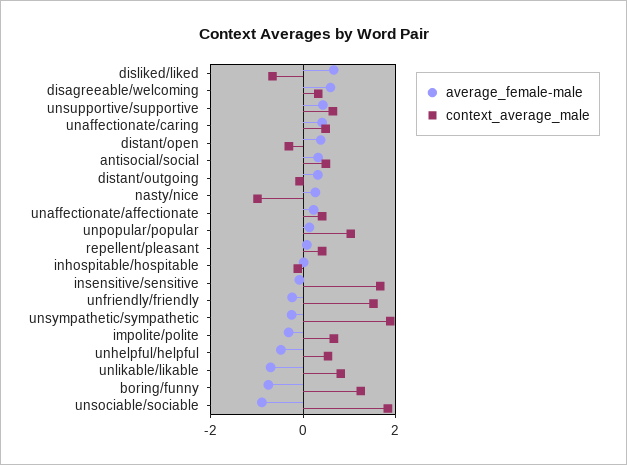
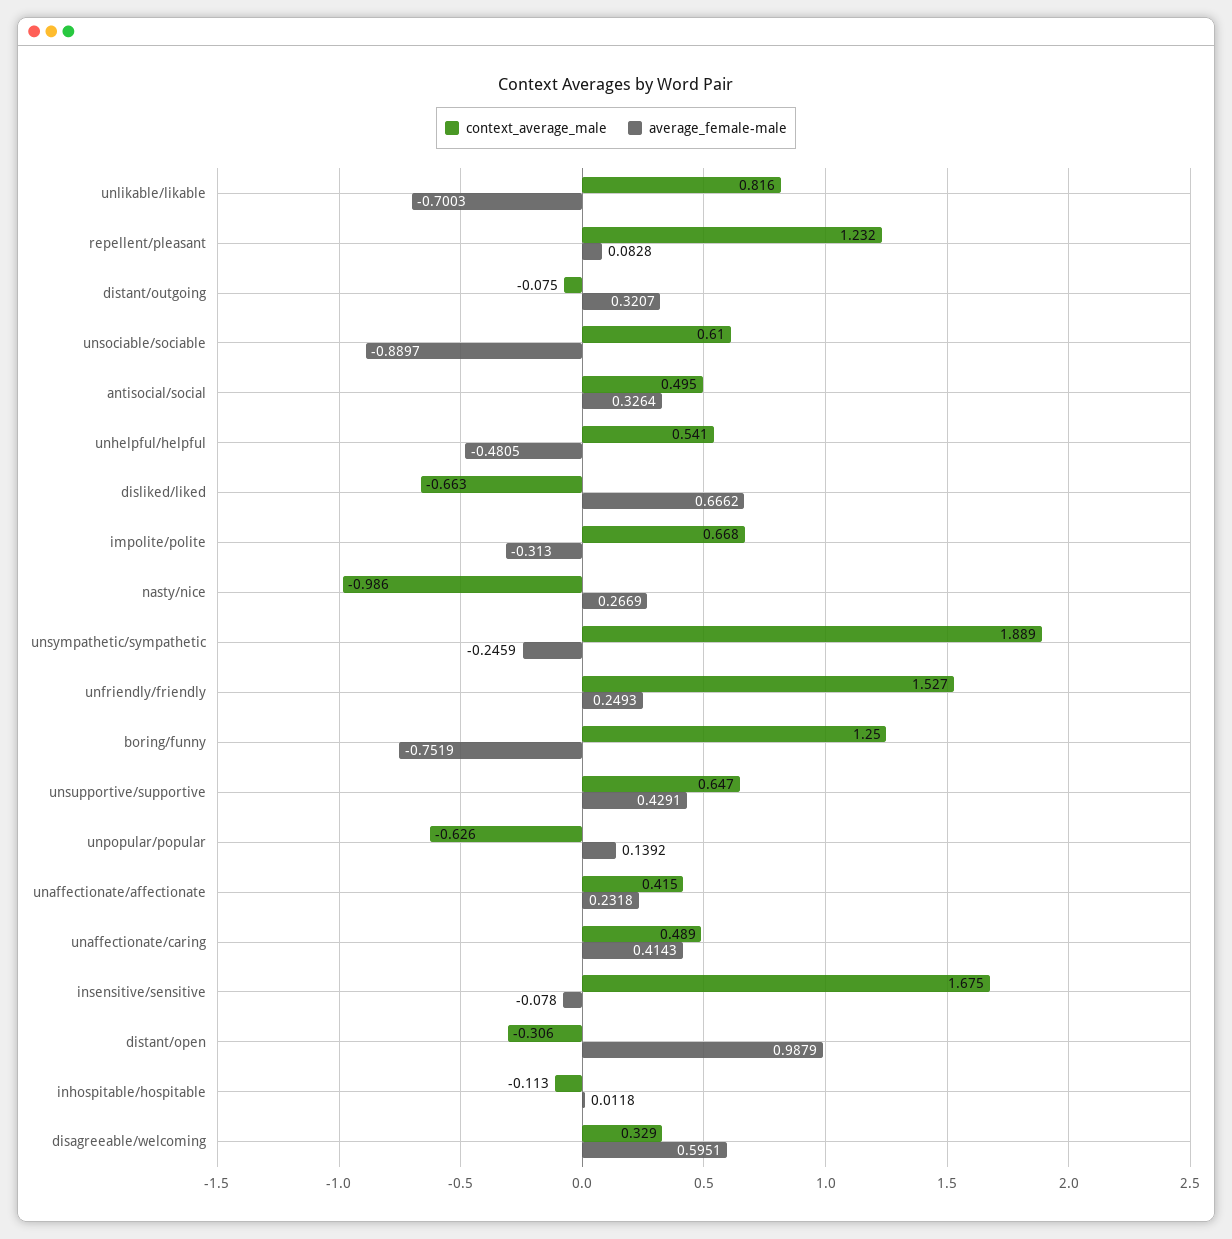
average_female-male, distant/open: 0.4 -> 0.9879
context_average_male, unpopular/popular: 1 -> -0.626
context_average_male, repellent/pleasant: 0.4 -> 1.232
average_female-male, unfriendly/friendly: -0.2 -> 0.2493
context_average_male, unsociable/sociable: 1.8 -> 0.61

